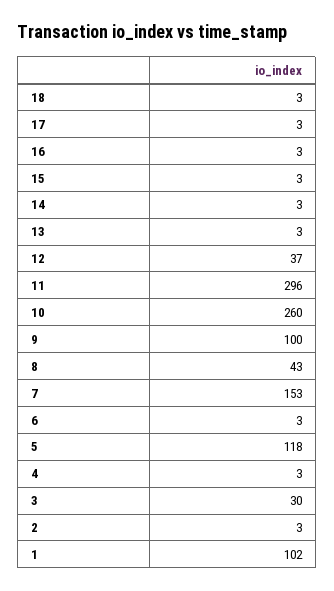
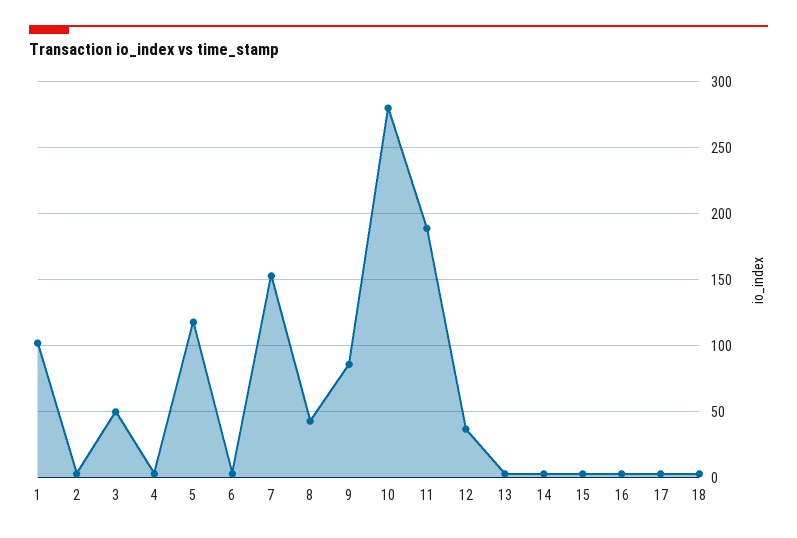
11: 296 -> 190
10: 260 -> 280
9: 100 -> 85
3: 30 -> 50

